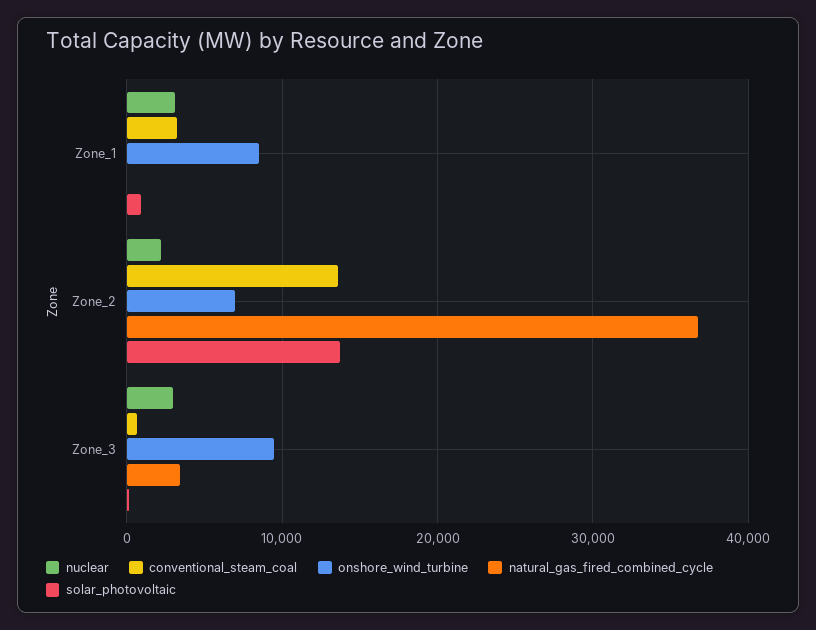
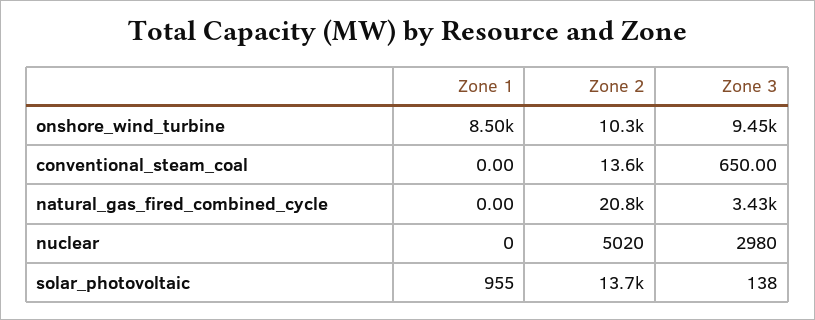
nuclear, Zone_1: 3000 -> 0
conventional_steam_coal, Zone_1: 3000 -> 0
nuclear, Zone_2: 2000 -> 5020
onshore_wind_turbine, Zone_2: 7000 -> 10300
natural_gas_fired_combined_cycle, Zone_2: 37000 -> 20800

